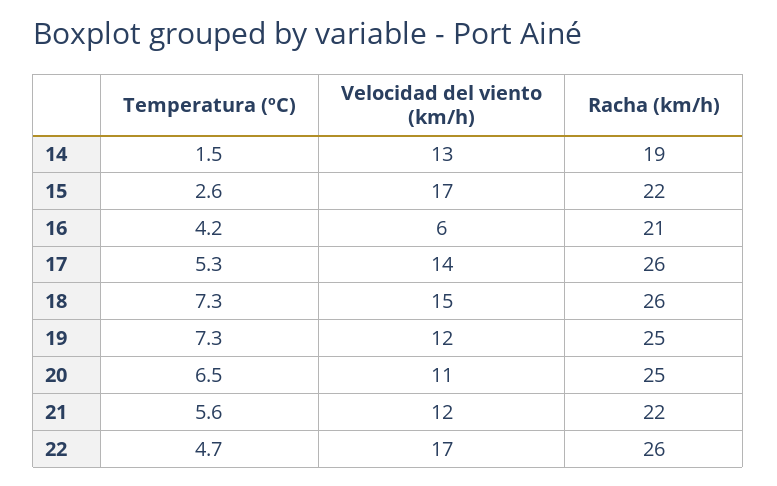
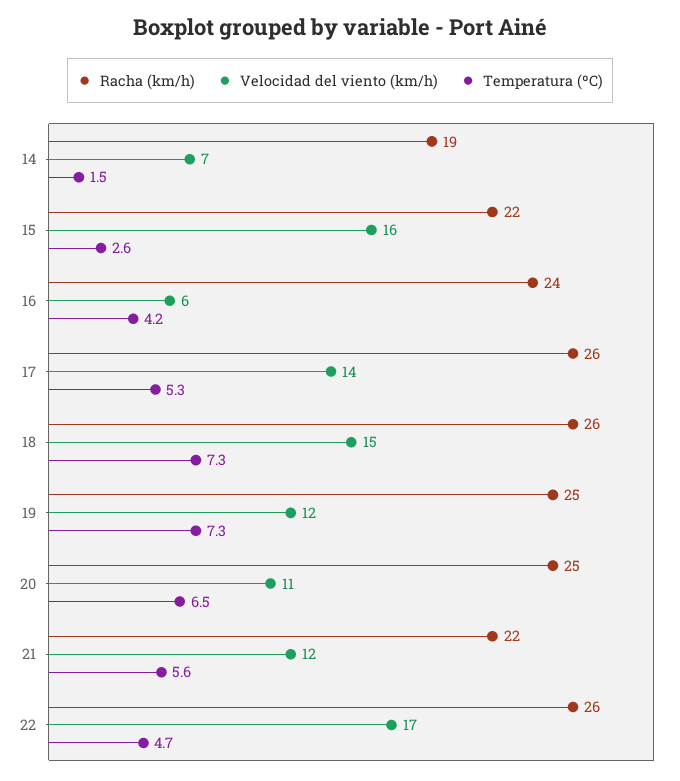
Velocidad del viento (km/h), 14: 13 -> 7
Velocidad del viento (km/h), 15: 17 -> 16
Racha (km/h), 16: 21 -> 24

